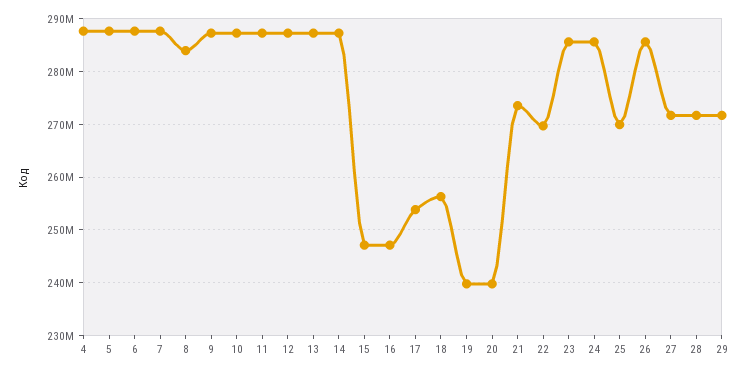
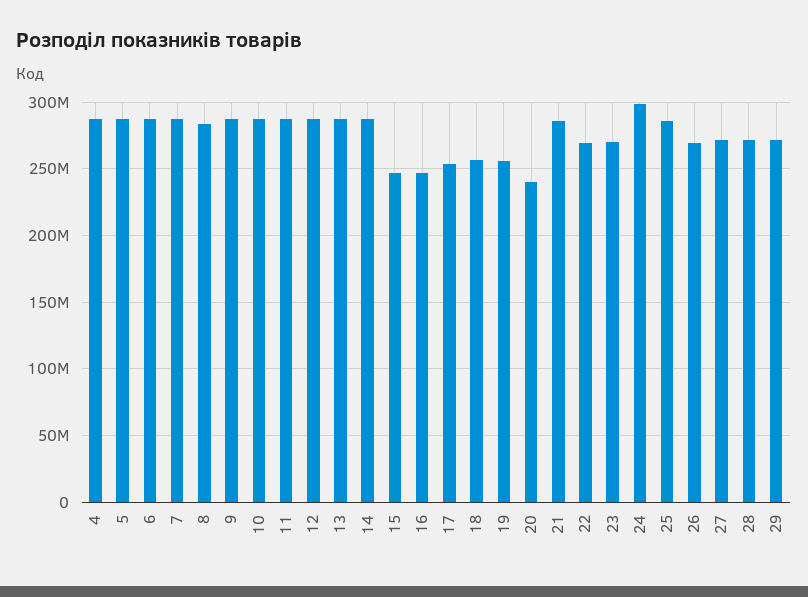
19: 240000000 -> 255000000
21: 274000000 -> 285000000
23: 286000000 -> 270000000
24: 286000000 -> 300000000
25: 270000000 -> 285000000
26: 286000000 -> 270000000

